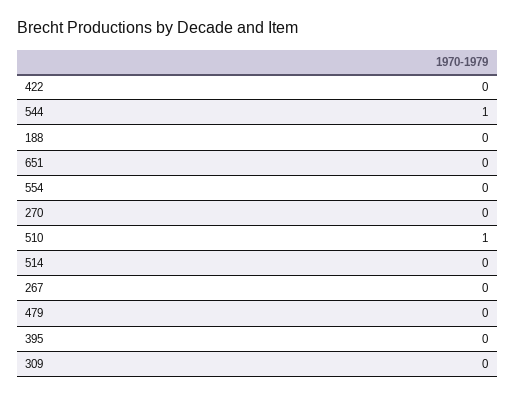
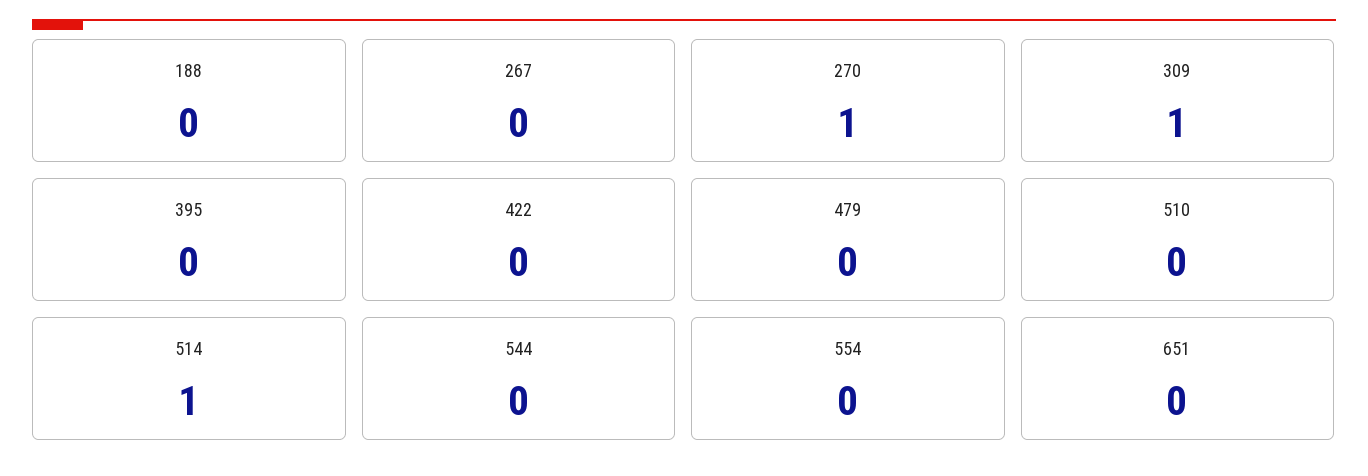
544: 1 -> 0
270: 0 -> 1
510: 1 -> 0
514: 0 -> 1
309: 0 -> 1

